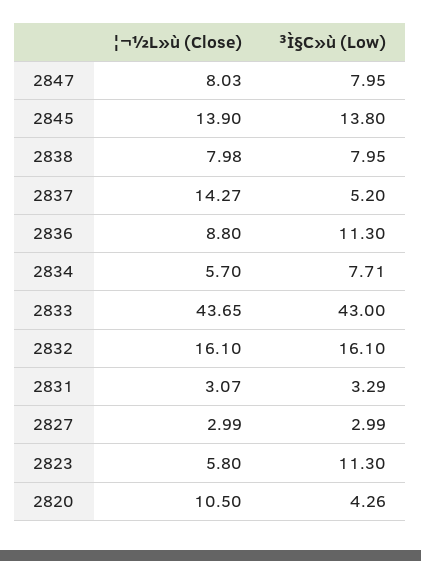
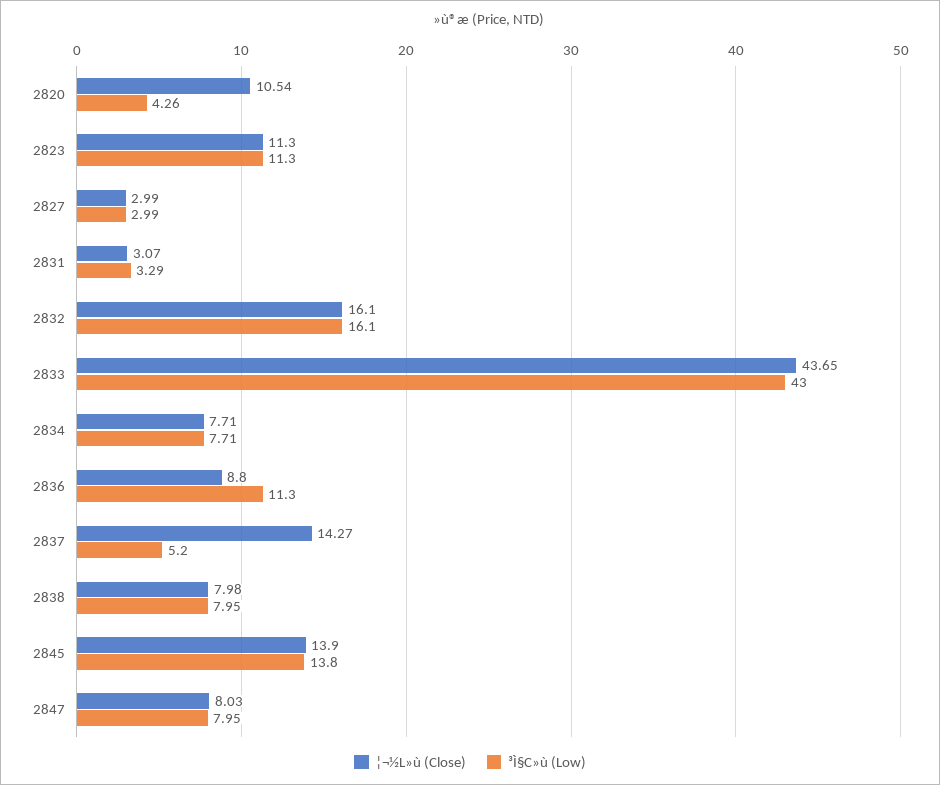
¦¬½L»ù (Close), 2834: 5.7 -> 7.71
¦¬½L»ù (Close), 2823: 5.8 -> 11.3
¦¬½L»ù (Close), 2820: 10.5 -> 10.54

